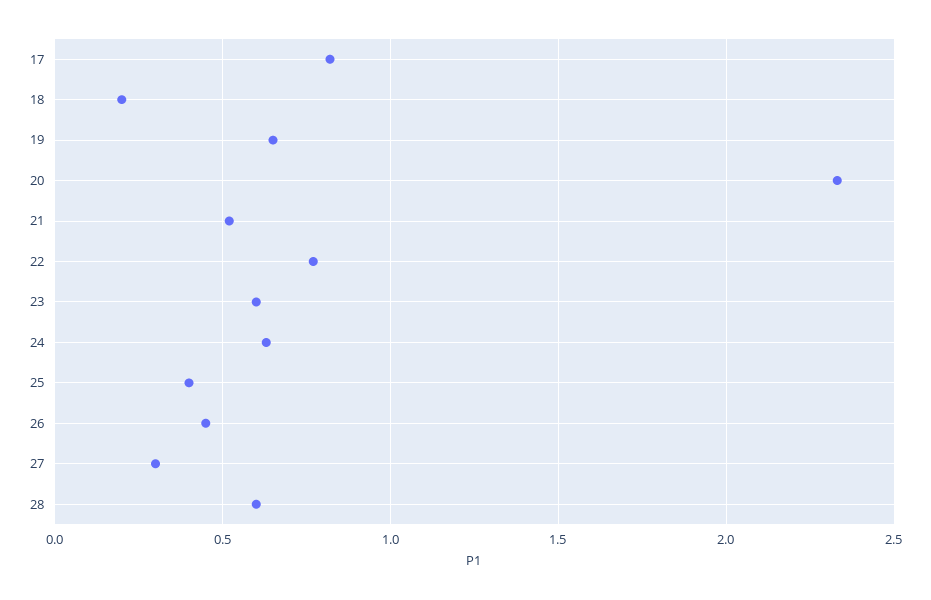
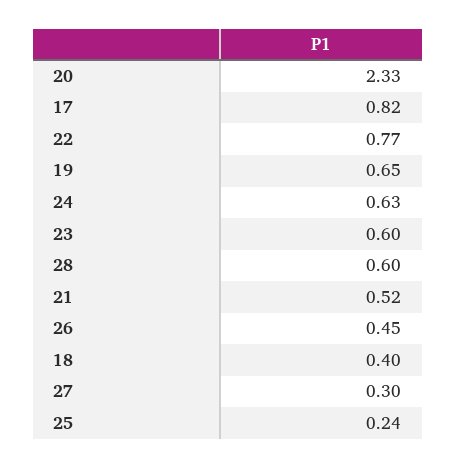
18: 0.2 -> 0.4
25: 0.4 -> 0.24

